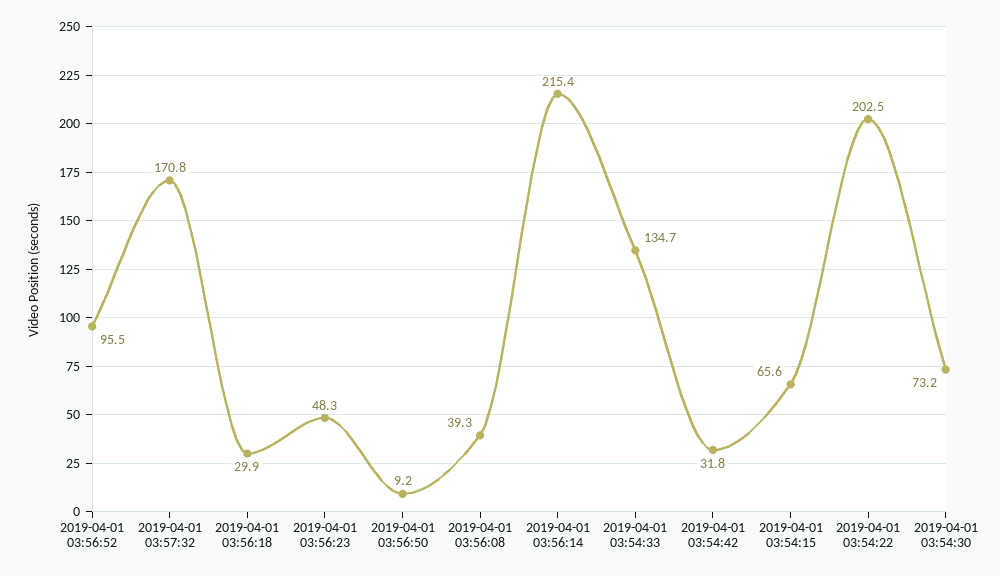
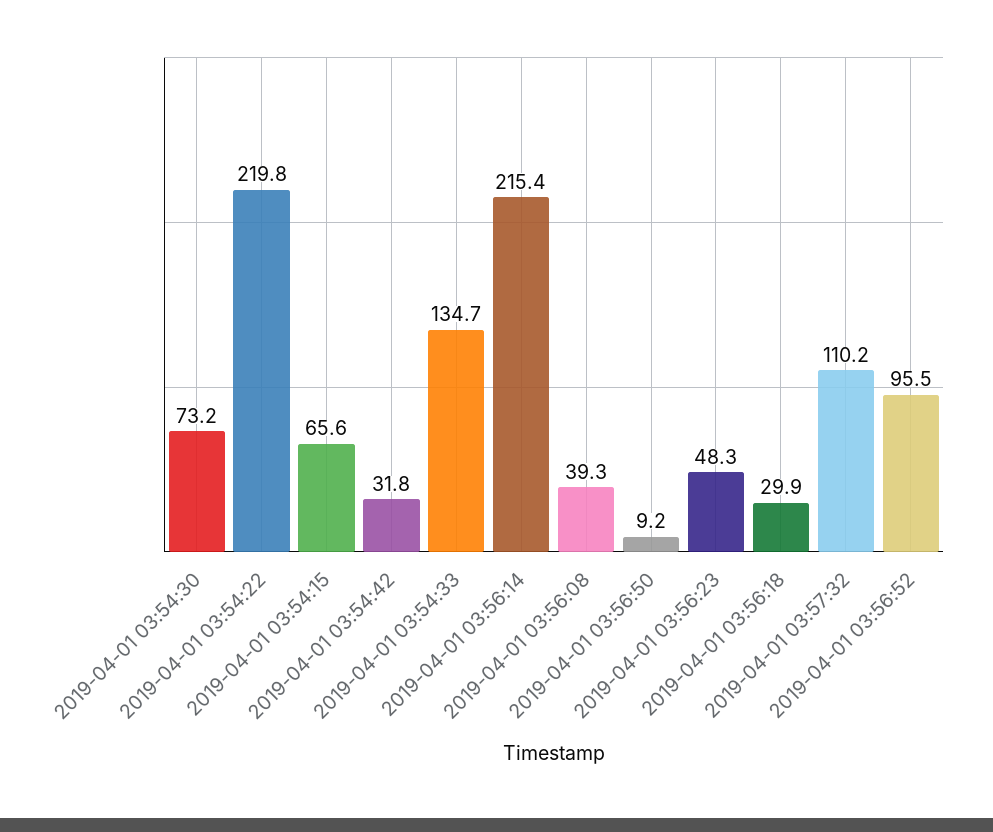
2019-04-01 03:57:32: 170.8 -> 110.2
2019-04-01 03:54:22: 202.5 -> 219.8

